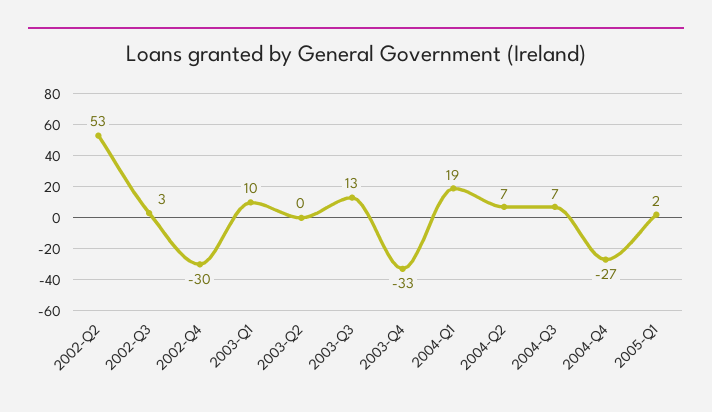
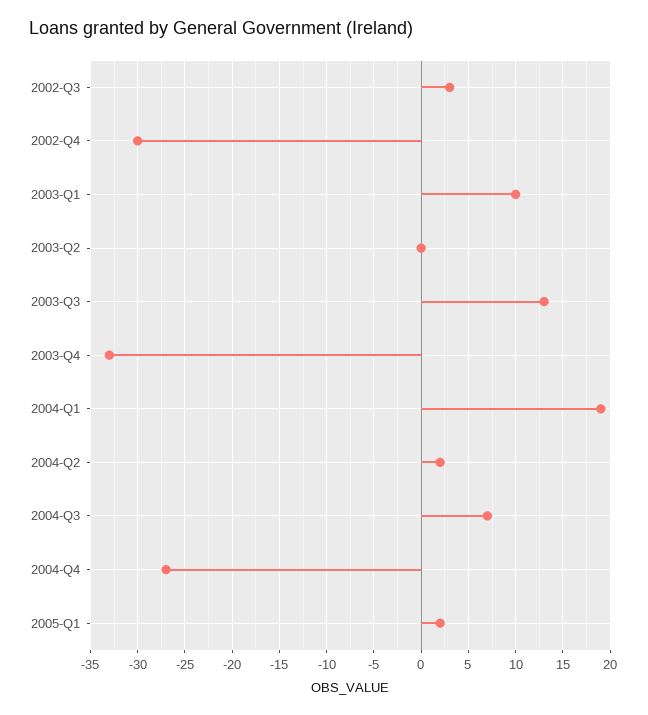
2002-Q2: 53 -> none
2004-Q2: 7 -> 2

